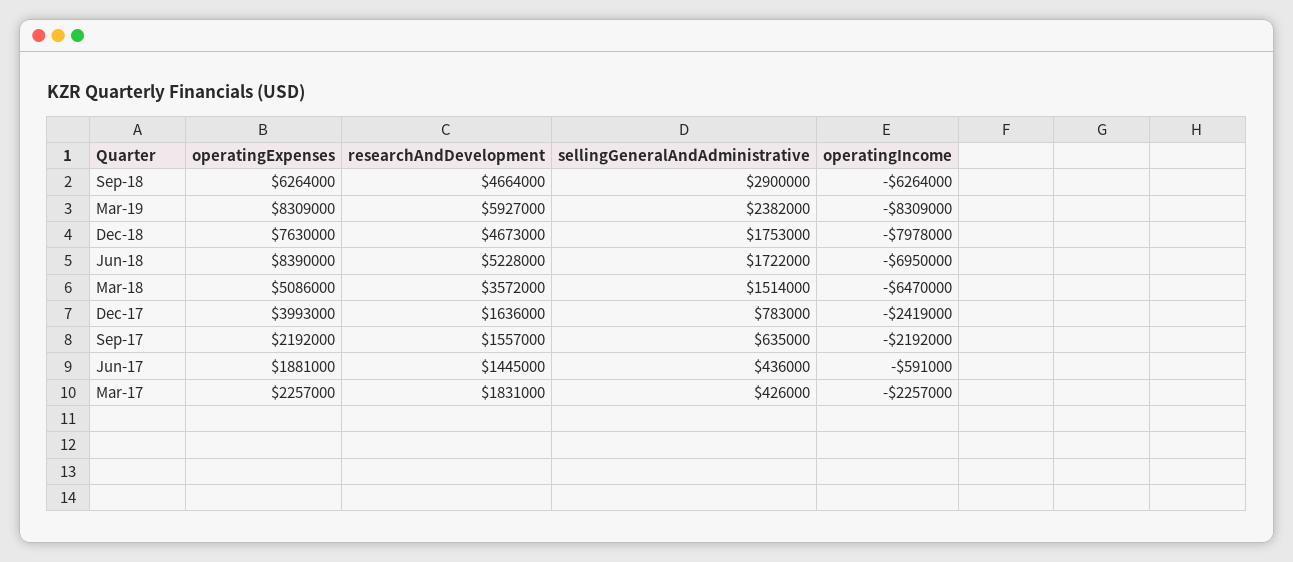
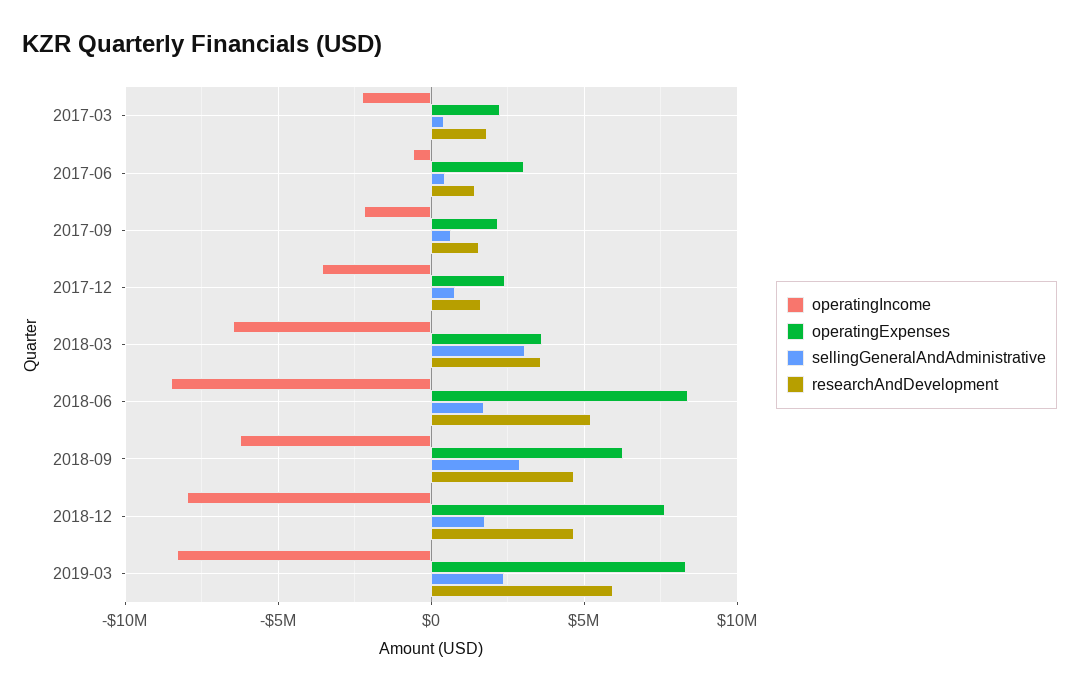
operatingIncome, Jun-18: -6950000 -> -8500000
operatingExpenses, Mar-18: 5086000 -> 3500000
sellingGeneralAndAdministrative, Mar-18: 1514000 -> 3000000
operatingExpenses, Dec-17: 3993000 -> 2500000
operatingIncome, Dec-17: -2419000 -> -3500000
operatingExpenses, Jun-17: 1881000 -> 3000000

